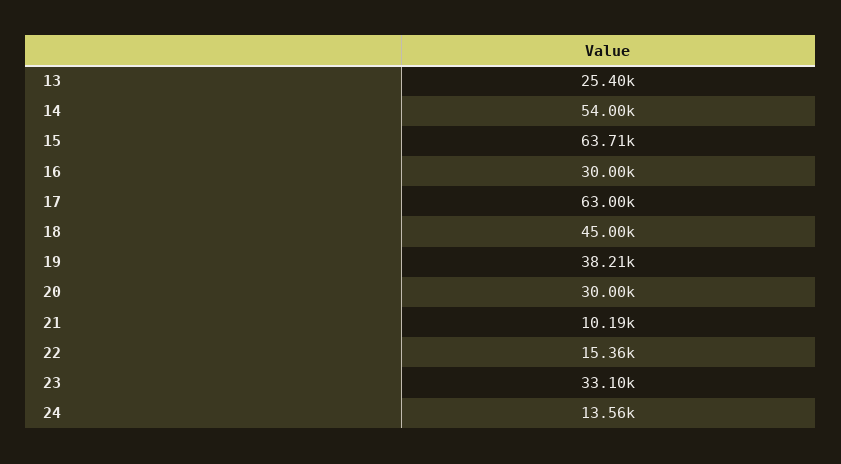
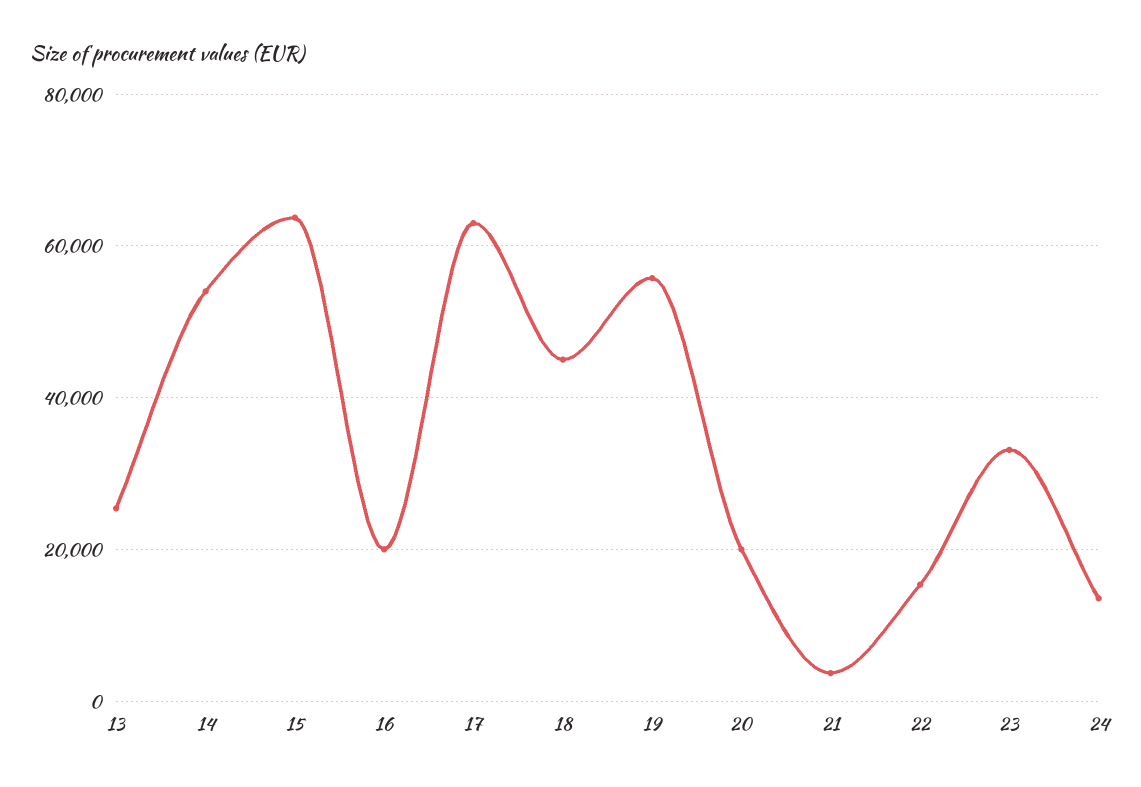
16: 30000 -> 20000
19: 38210 -> 56000
20: 30000 -> 20000
21: 10190 -> 4000

